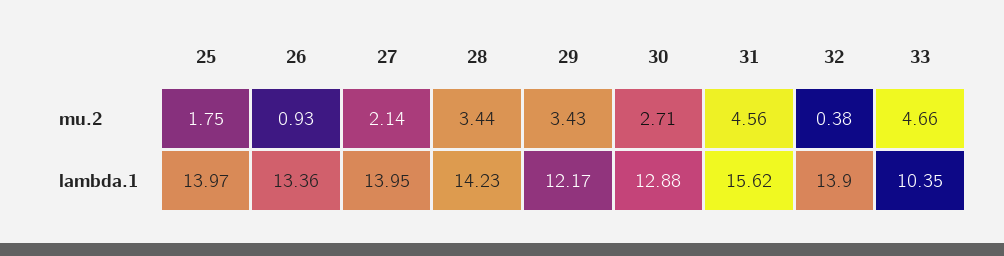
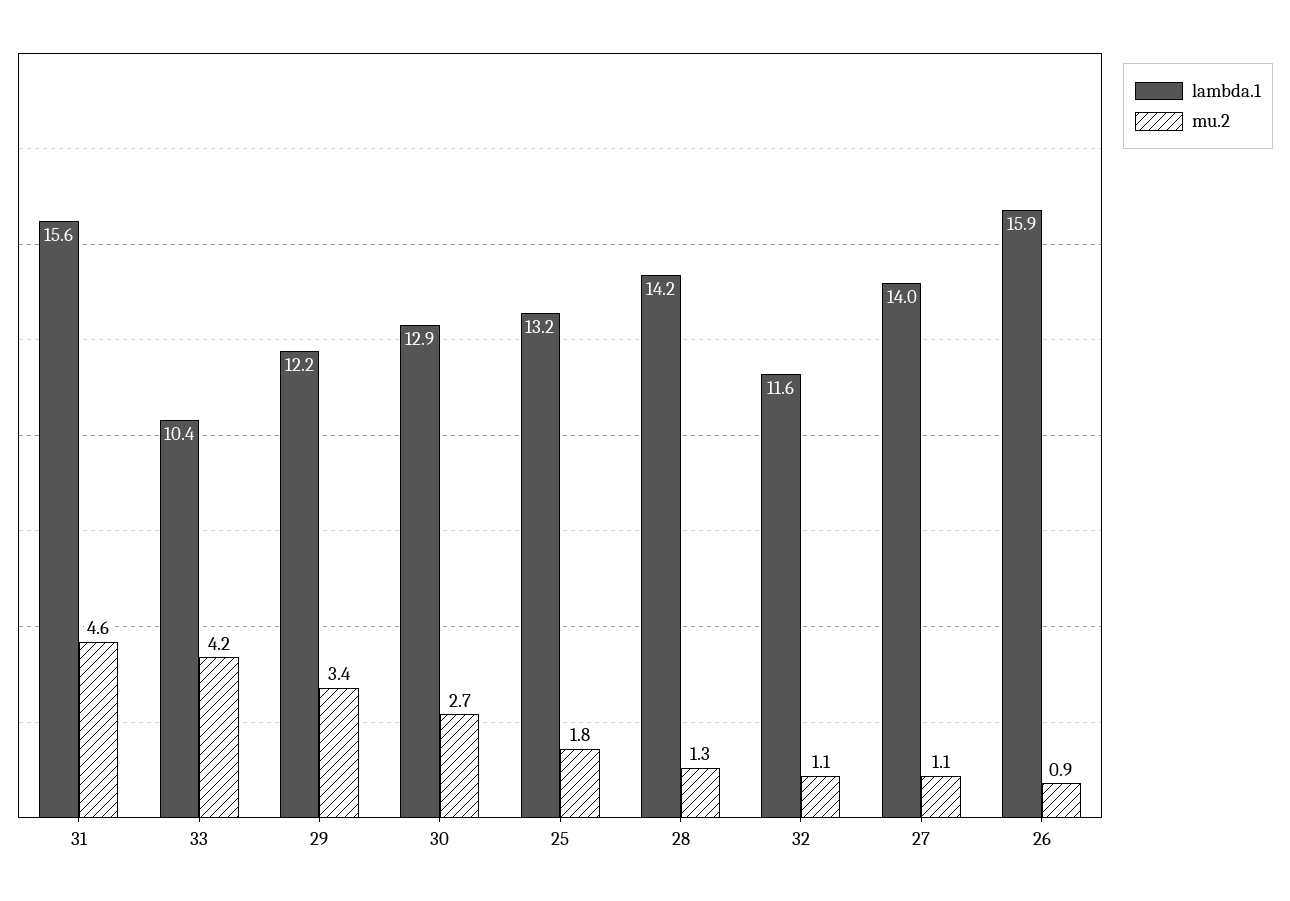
mu.2, 27: 2.14 -> 1.1
mu.2, 28: 3.44 -> 1.3
mu.2, 32: 0.38 -> 1.1
mu.2, 33: 4.66 -> 4.2
lambda.1, 25: 13.97 -> 13.2
lambda.1, 26: 13.36 -> 15.9
lambda.1, 32: 13.9 -> 11.6

